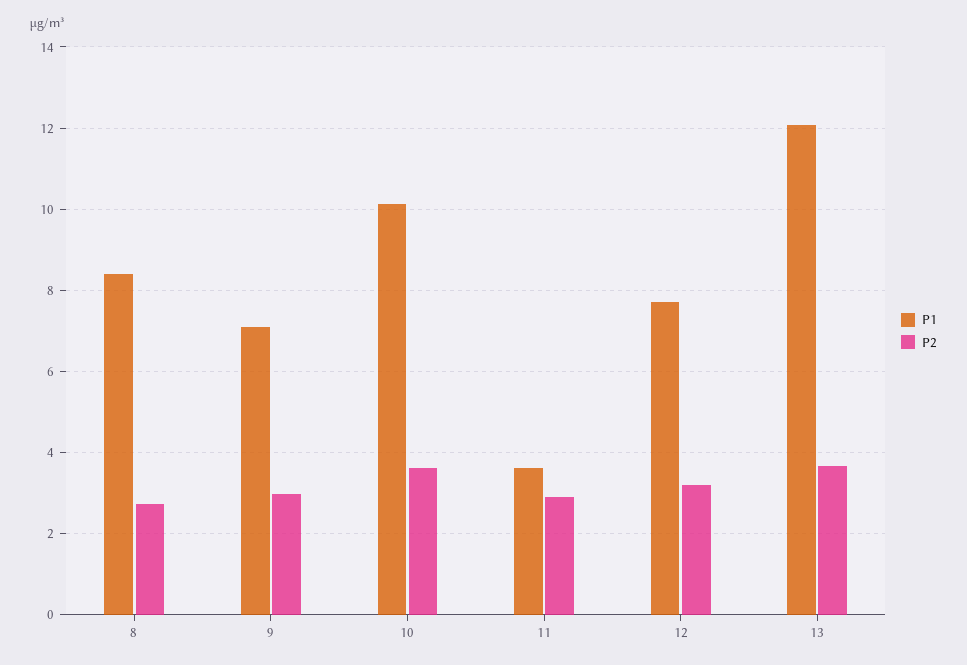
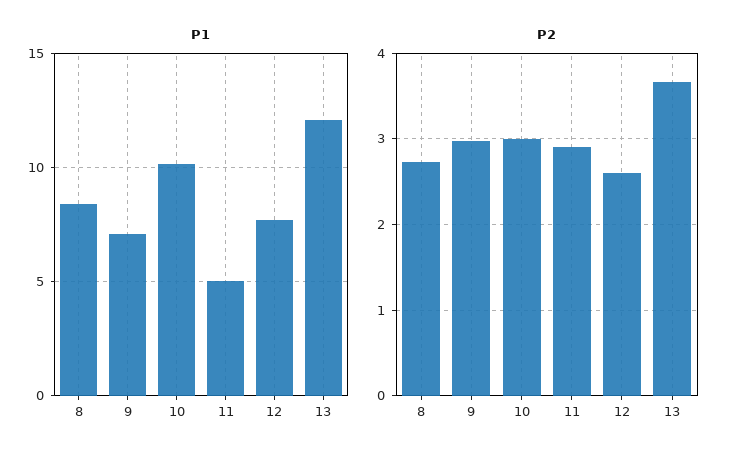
P2, 10: 3.6 -> 3
P1, 11: 3.6 -> 5
P2, 12: 3.2 -> 2.6

